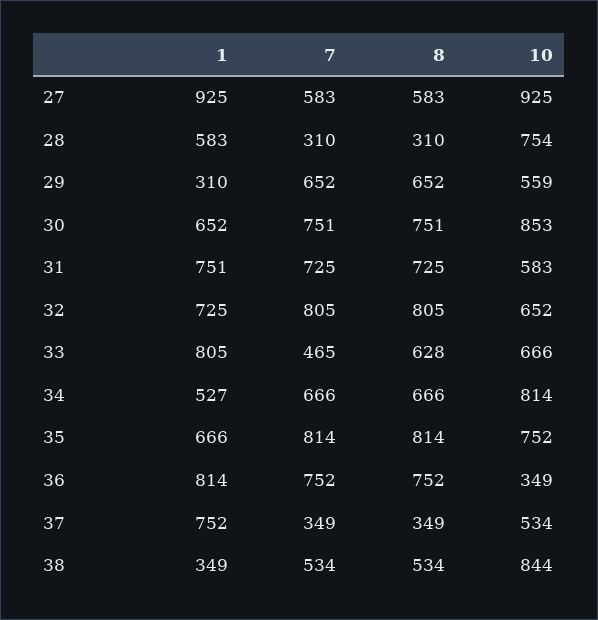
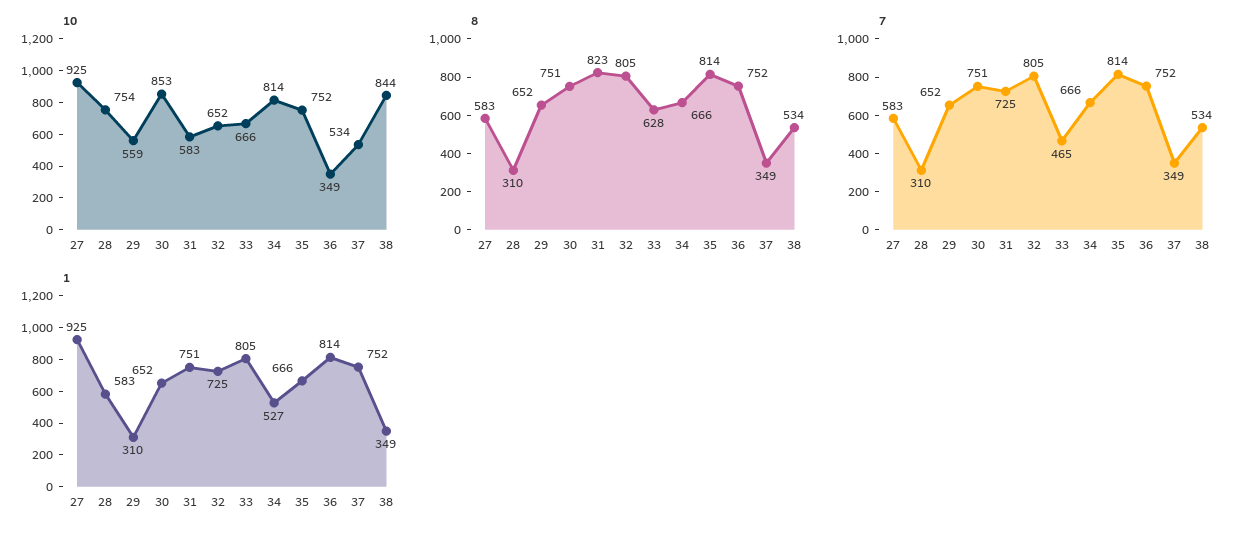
8, 31: 725 -> 823

